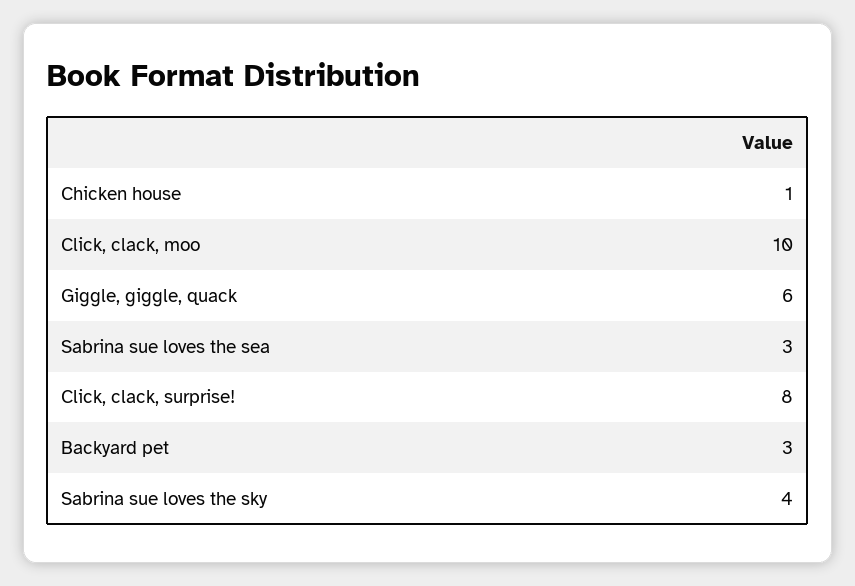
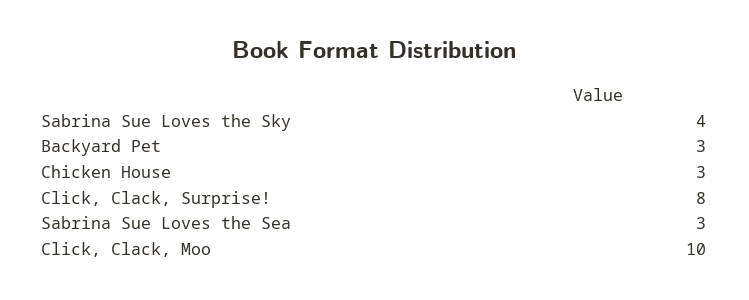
Chicken house: 1 -> 3
Giggle, giggle, quack: 6 -> none

